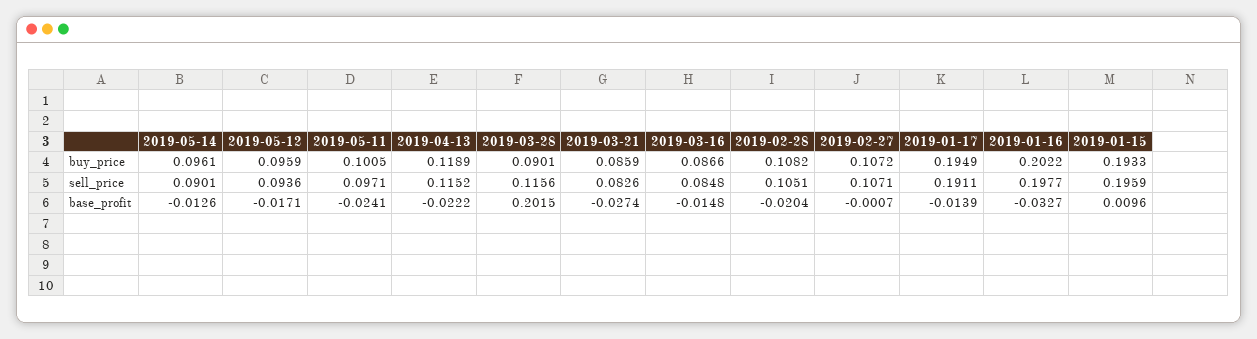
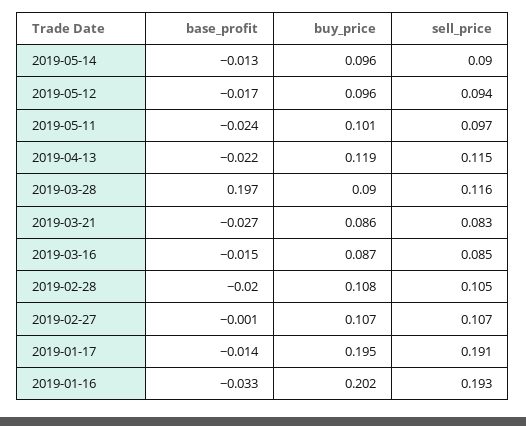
2019-01-15, buy_price: 0.1933 -> none
2019-01-16, sell_price: 0.1977 -> 0.193
2019-01-15, sell_price: 0.1959 -> none
2019-03-28, base_profit: 0.2015 -> 0.197
2019-01-15, base_profit: 0.0096 -> none

